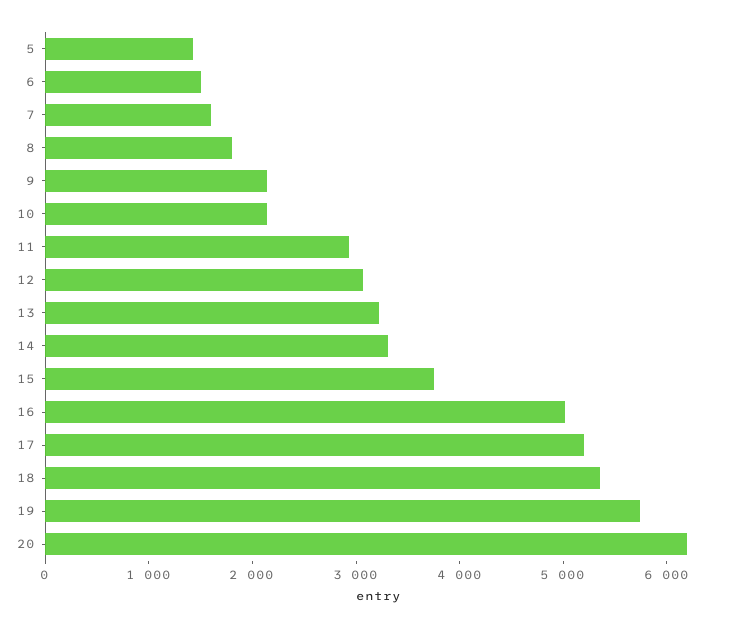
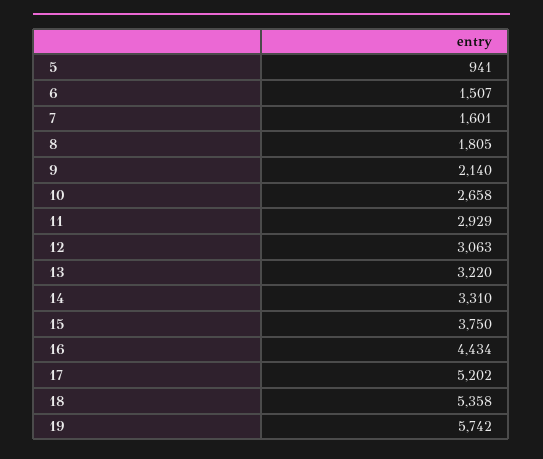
5: 1400 -> 941
10: 2200 -> 2658
16: 5000 -> 4434
20: 6200 -> none

